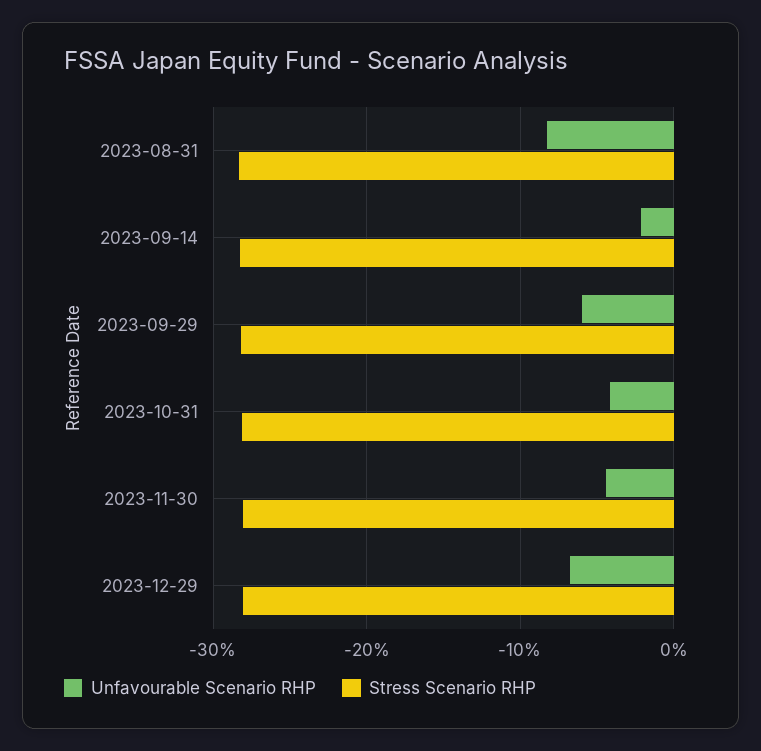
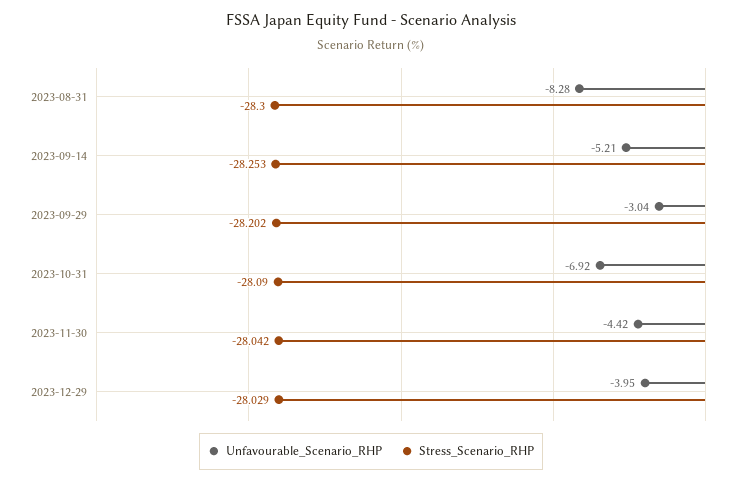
Unfavourable Scenario RHP, 2023-09-14: -2 -> -5.21
Unfavourable Scenario RHP, 2023-09-29: -6 -> -3.04
Unfavourable Scenario RHP, 2023-10-31: -4 -> -6.92
Unfavourable Scenario RHP, 2023-12-29: -7 -> -3.95

